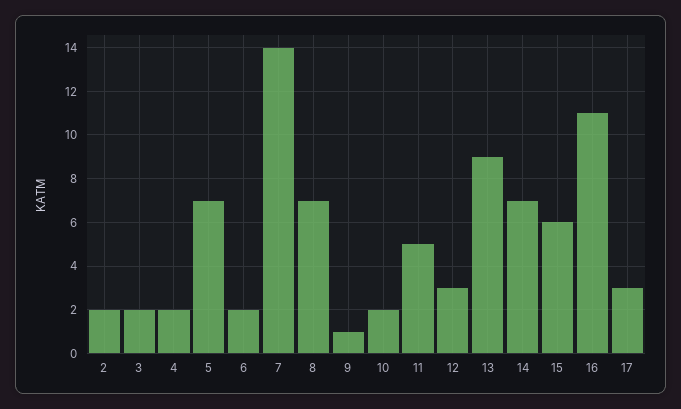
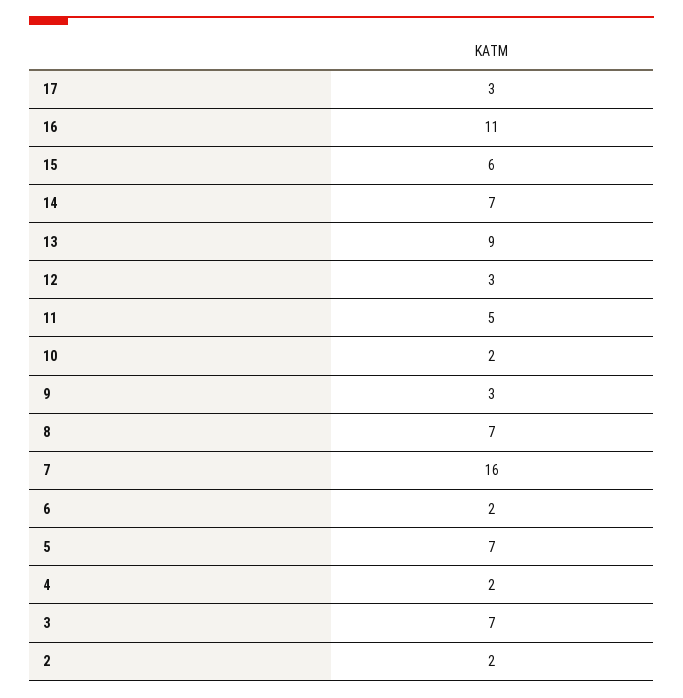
3: 2 -> 7
7: 14 -> 16
9: 1 -> 3

